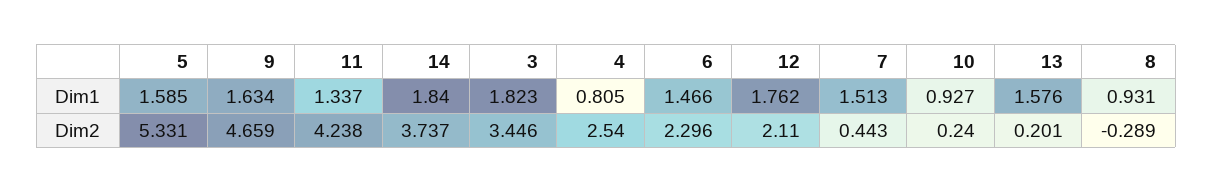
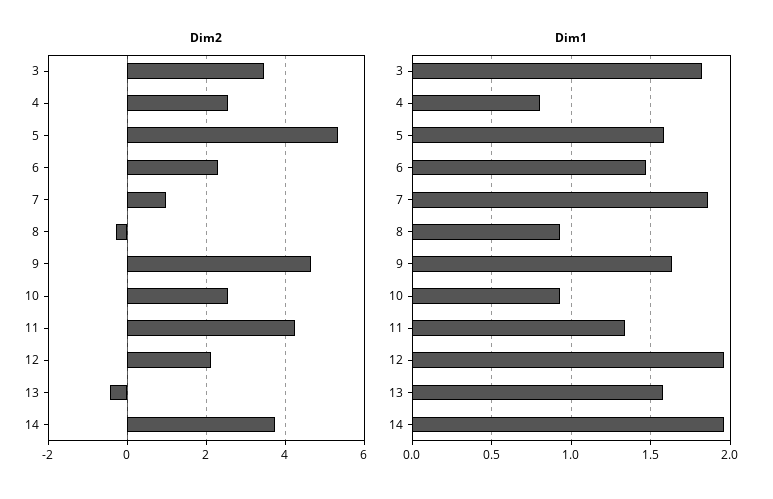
Dim1, 14: 1.84 -> 1.95
Dim1, 12: 1.762 -> 1.95
Dim1, 7: 1.513 -> 1.85
Dim2, 7: 0.443 -> 1
Dim2, 10: 0.24 -> 2.6
Dim2, 13: 0.201 -> -0.4

